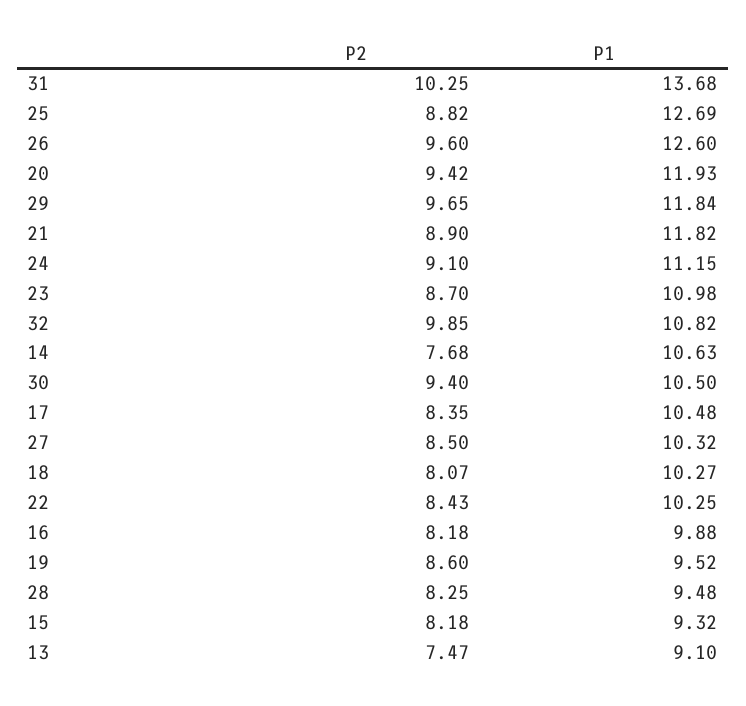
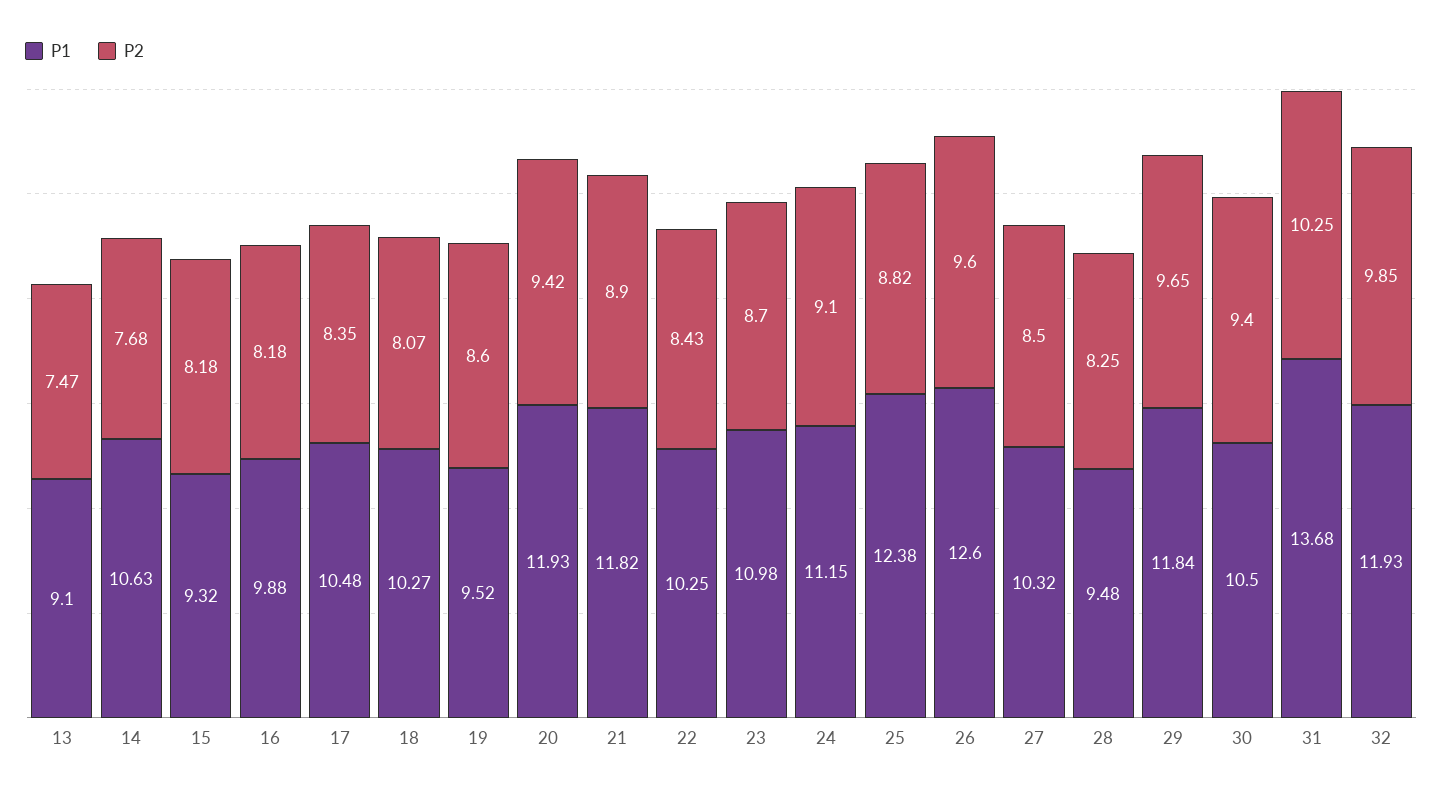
P1, 25: 12.69 -> 12.38
P1, 32: 10.82 -> 11.93

